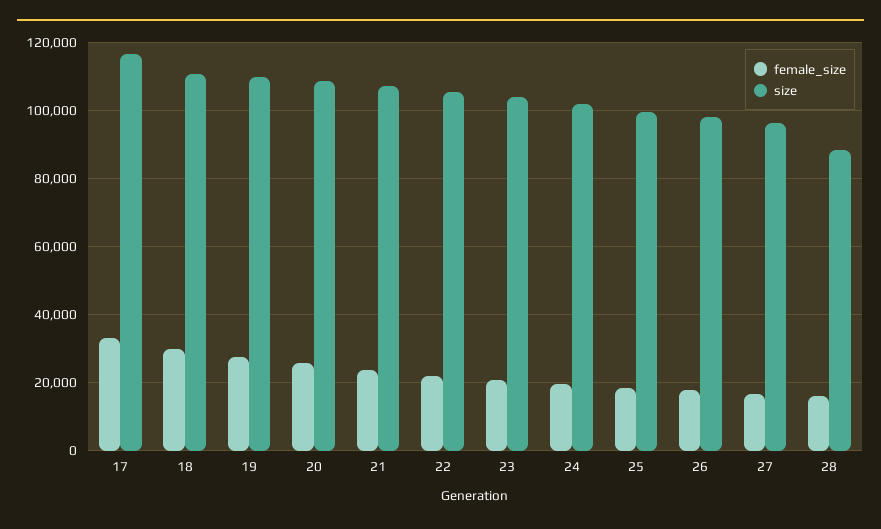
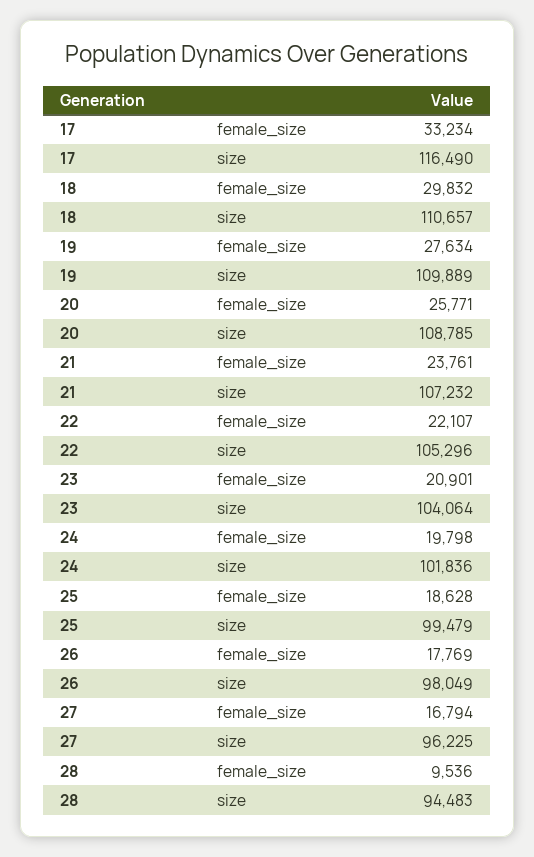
female_size, 28: 16000 -> 9536
size, 28: 88000 -> 94483

